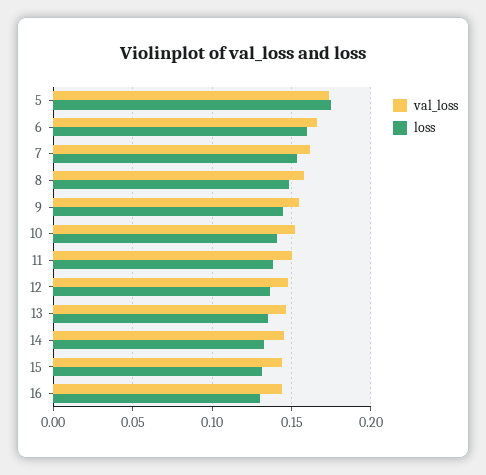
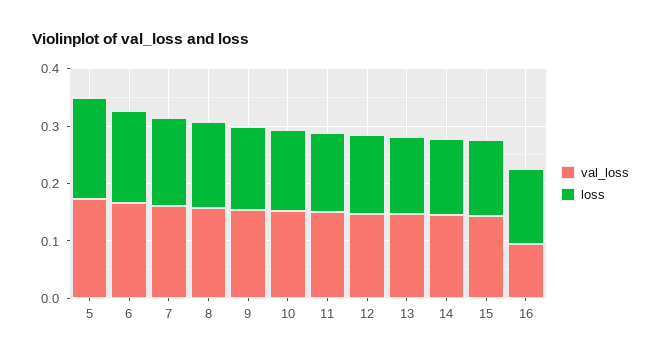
val_loss, 16: 0.145 -> 0.1

